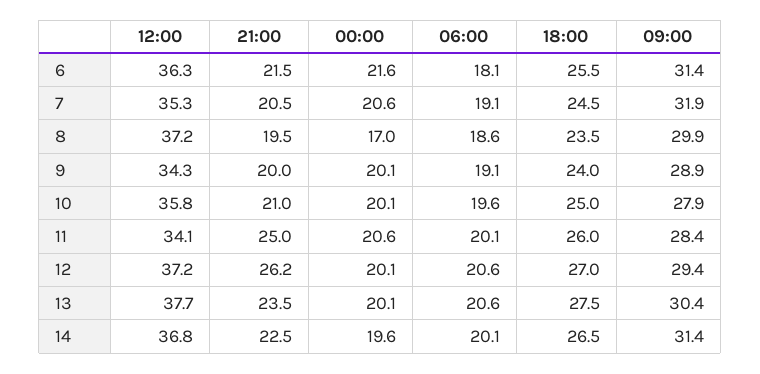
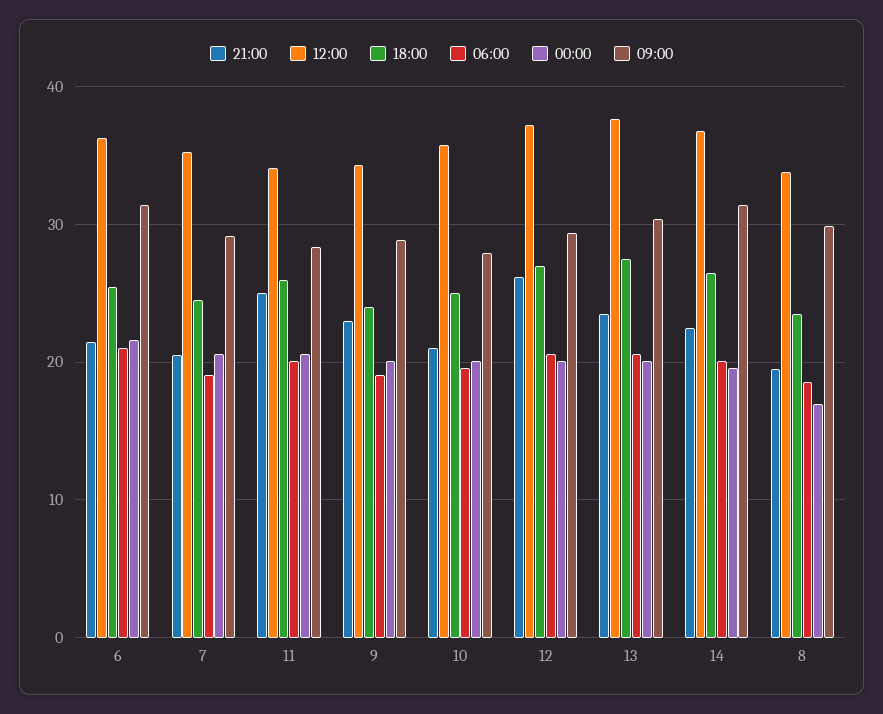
06:00, 6: 18.1 -> 21
09:00, 7: 31.9 -> 29
12:00, 8: 37.2 -> 34
21:00, 9: 20 -> 23

